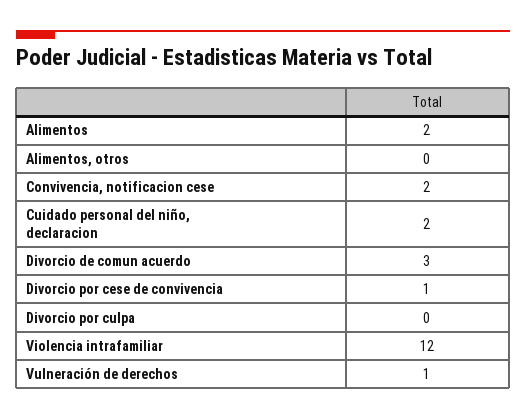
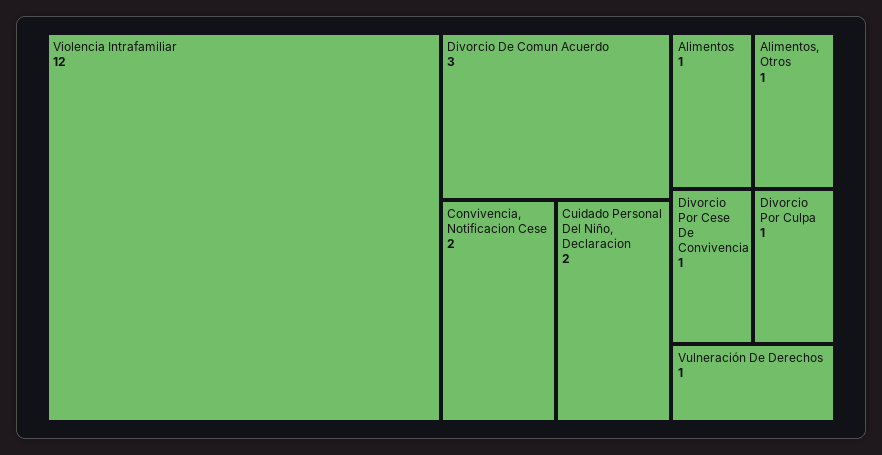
Alimentos: 2 -> 1
Alimentos, otros: 0 -> 1
Divorcio por culpa: 0 -> 1

